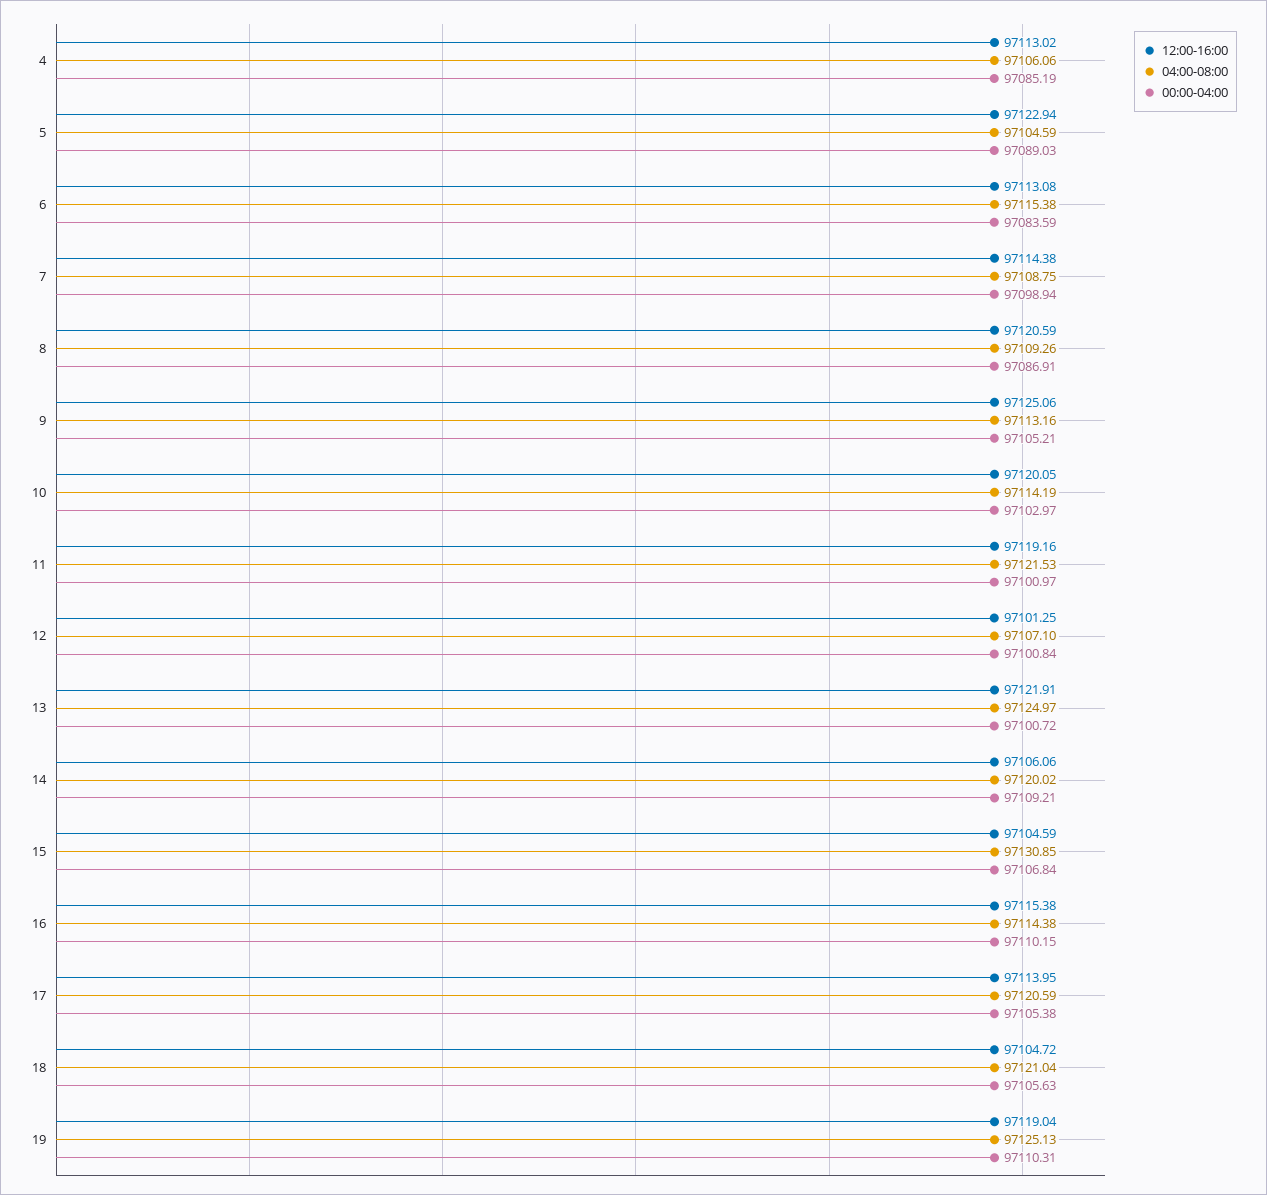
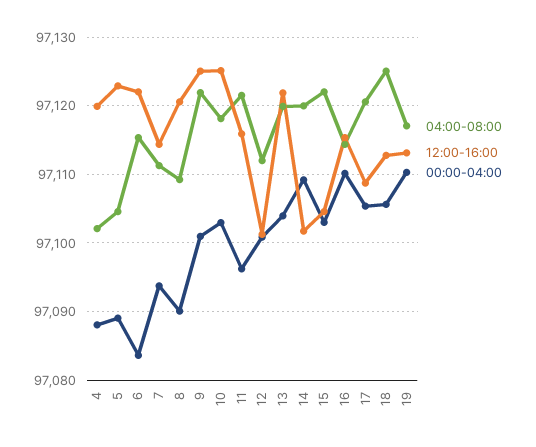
12:00-16:00, 4: 97113.02 -> 97120
04:00-08:00, 4: 97106.06 -> 97102
00:00-04:00, 4: 97085.19 -> 97088
12:00-16:00, 6: 97113.08 -> 97122
04:00-08:00, 7: 97108.75 -> 97111
00:00-04:00, 7: 97098.94 -> 97094
00:00-04:00, 8: 97086.91 -> 97090
04:00-08:00, 9: 97113.16 -> 97122
00:00-04:00, 9: 97105.21 -> 97101
12:00-16:00, 10: 97120.05 -> 97125
04:00-08:00, 10: 97114.19 -> 97118
12:00-16:00, 11: 97119.16 -> 97116
00:00-04:00, 11: 97100.97 -> 97096
04:00-08:00, 12: 97107.1 -> 97112
04:00-08:00, 13: 97124.97 -> 97120
00:00-04:00, 13: 97100.72 -> 97104
12:00-16:00, 14: 97106.06 -> 97102
04:00-08:00, 15: 97130.85 -> 97122
00:00-04:00, 15: 97106.84 -> 97103
12:00-16:00, 17: 97113.95 -> 97109
12:00-16:00, 18: 97104.72 -> 97113
04:00-08:00, 18: 97121.04 -> 97125
12:00-16:00, 19: 97119.04 -> 97113
04:00-08:00, 19: 97125.13 -> 97117

